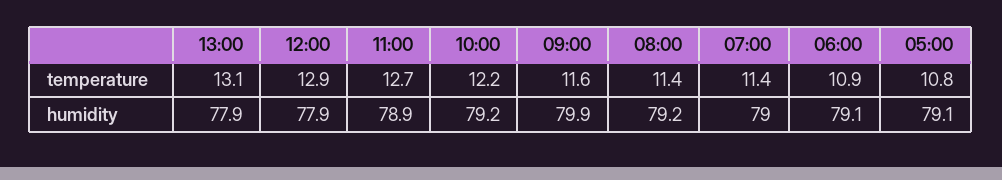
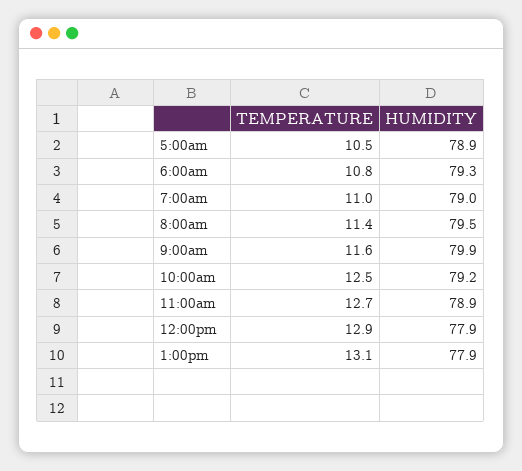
10:00, temperature: 12.2 -> 12.5
07:00, temperature: 11.4 -> 11
06:00, temperature: 10.9 -> 10.8
05:00, temperature: 10.8 -> 10.5
08:00, humidity: 79.2 -> 79.5
06:00, humidity: 79.1 -> 79.3
05:00, humidity: 79.1 -> 78.9

